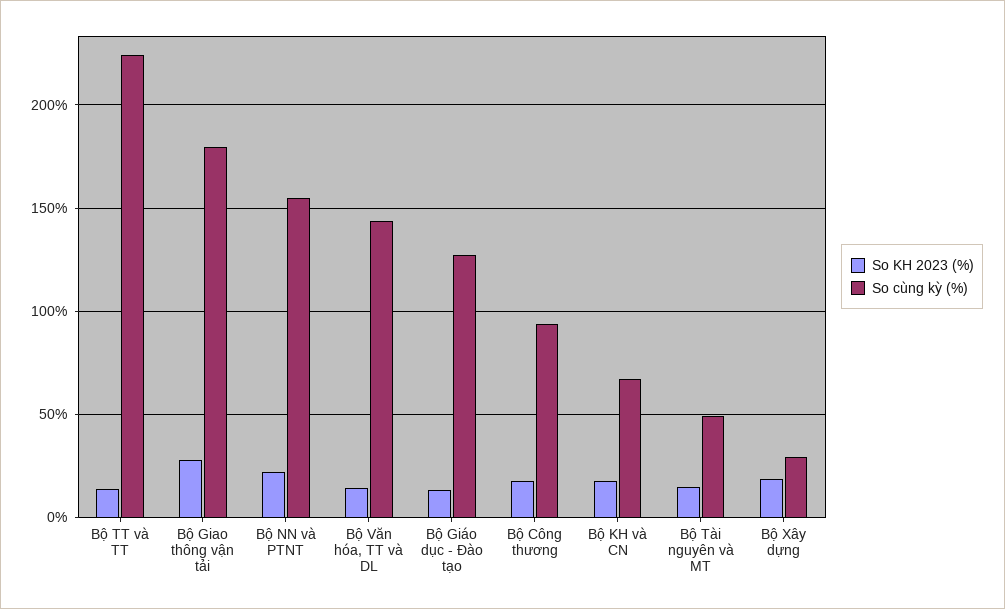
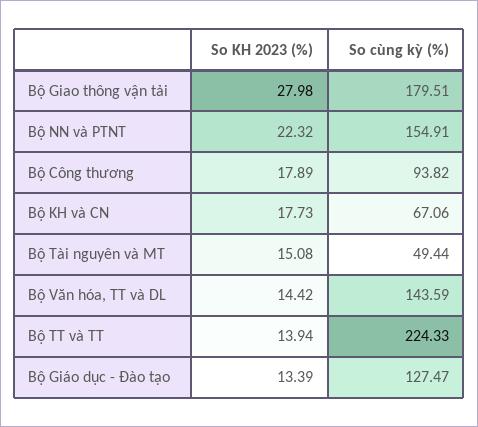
So KH 2023 (%), Bộ Xây dựng: 20 -> none
So cùng kỳ (%), Bộ Xây dựng: 30 -> none

